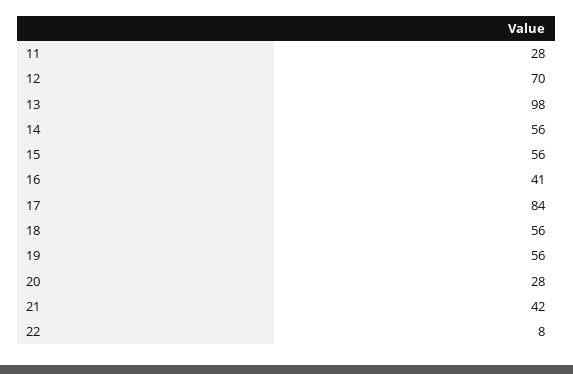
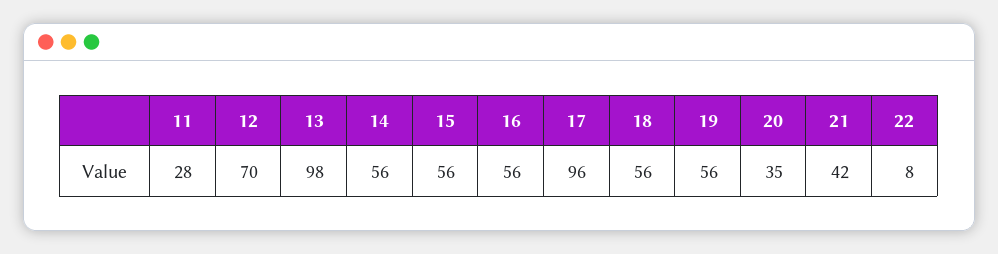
16: 41 -> 56
17: 84 -> 96
20: 28 -> 35

